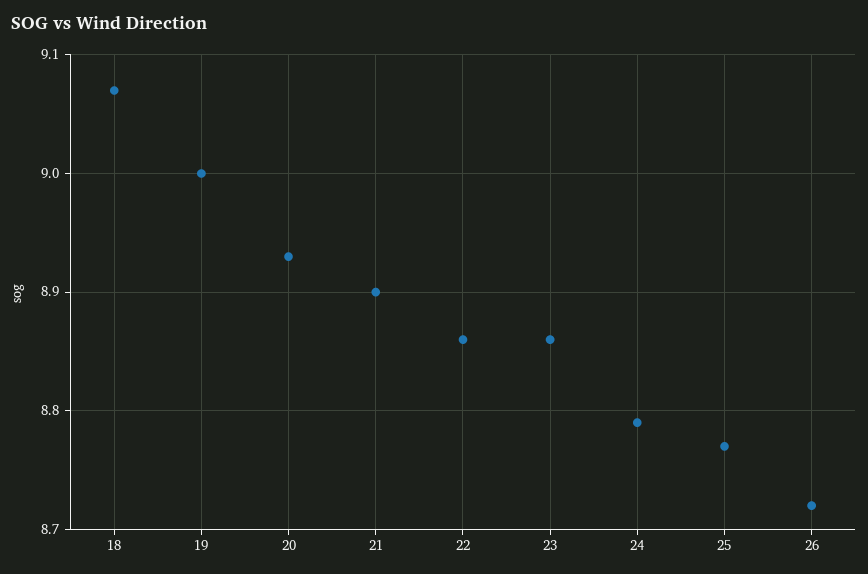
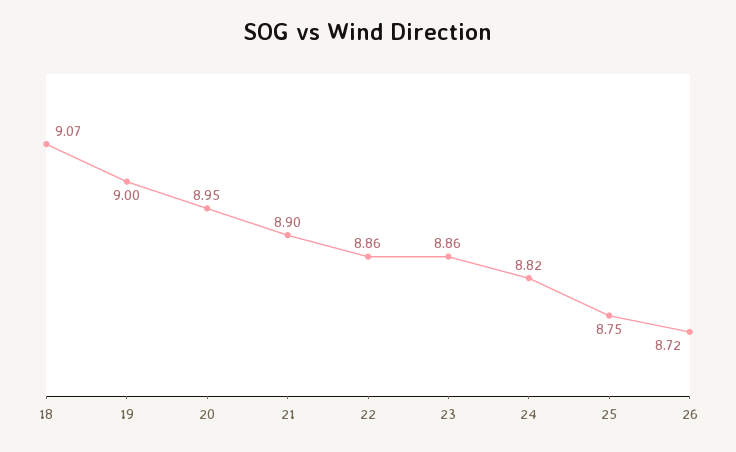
20: 8.93 -> 8.95
24: 8.79 -> 8.82
25: 8.77 -> 8.75

